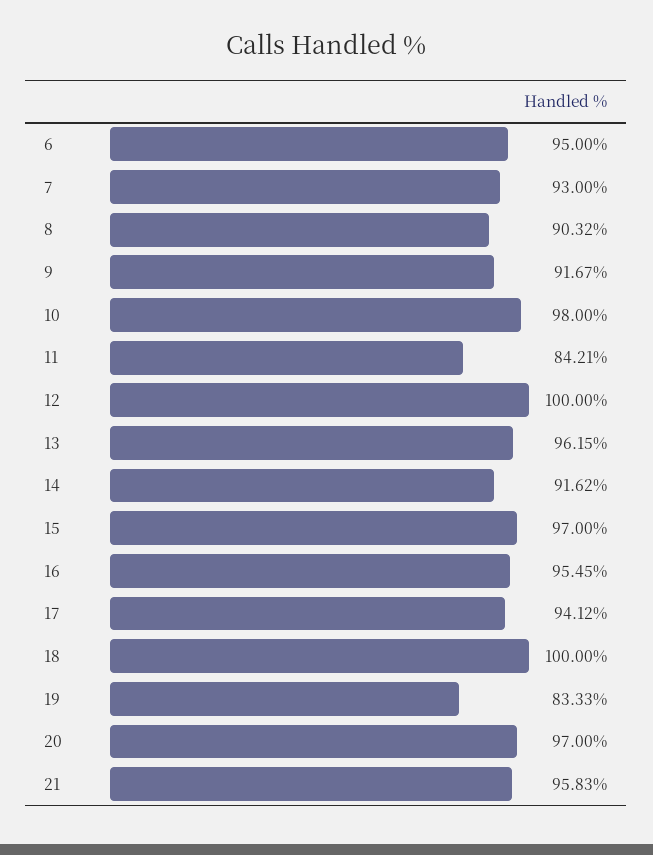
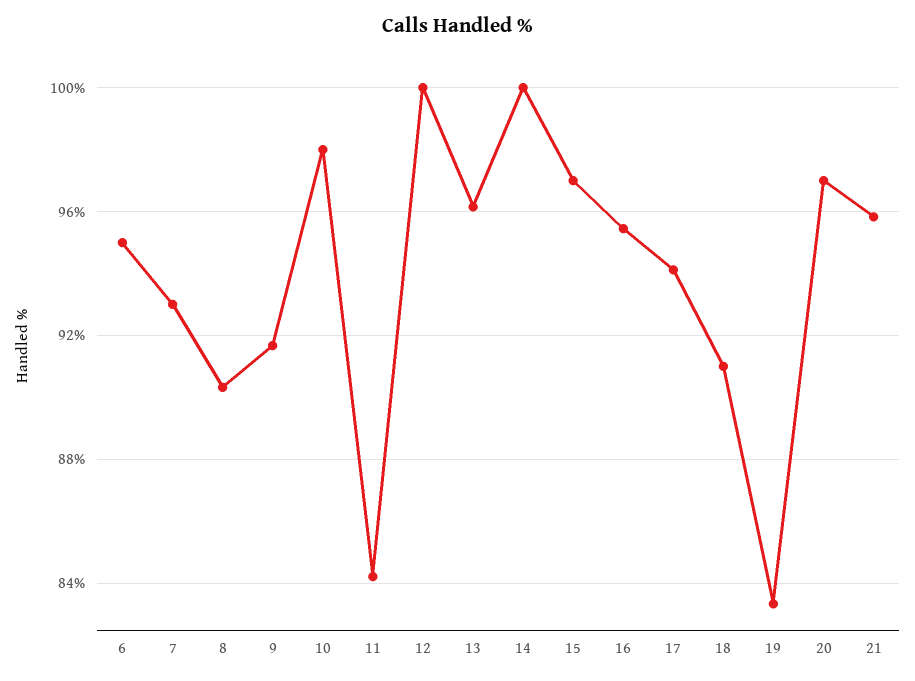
14: 91.62 -> 100
18: 100 -> 91

